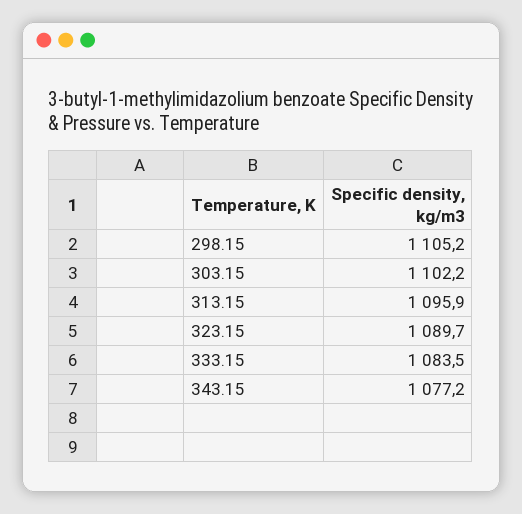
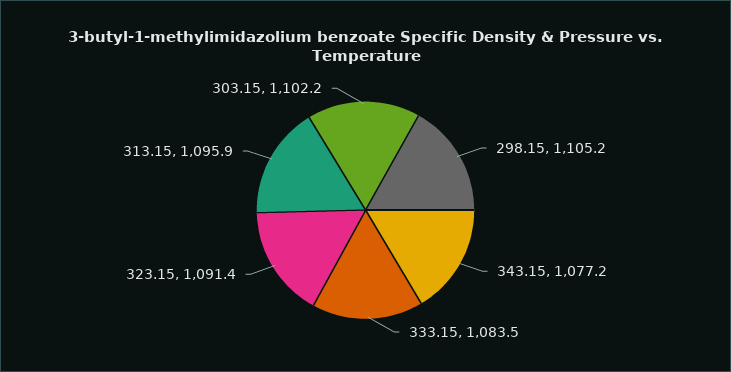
323.15: 1089.7 -> 1091.4

